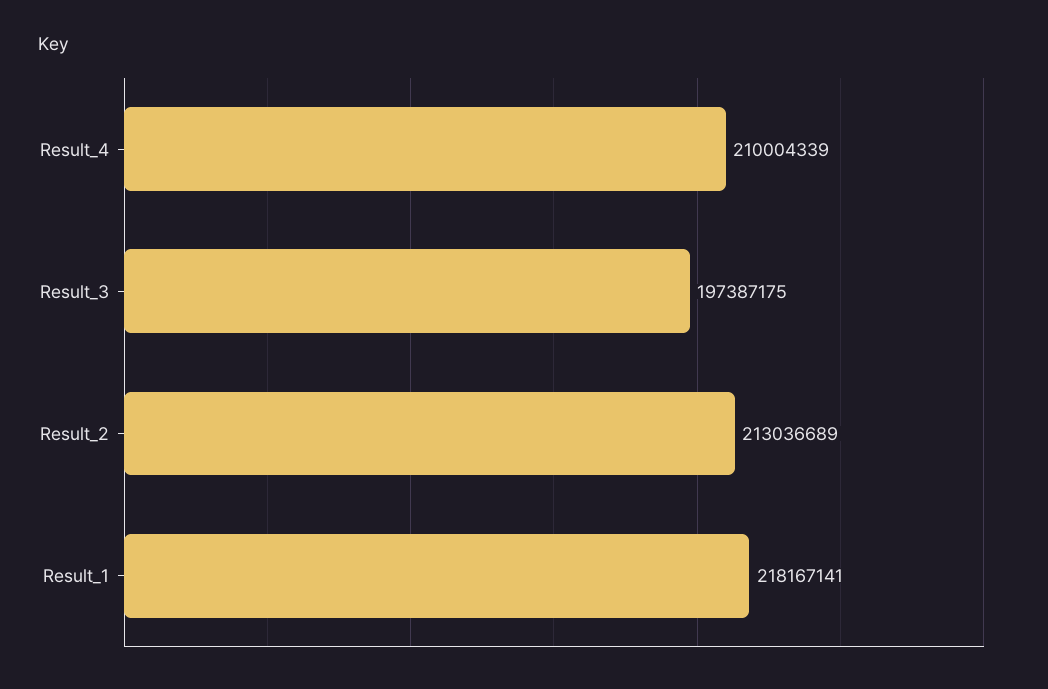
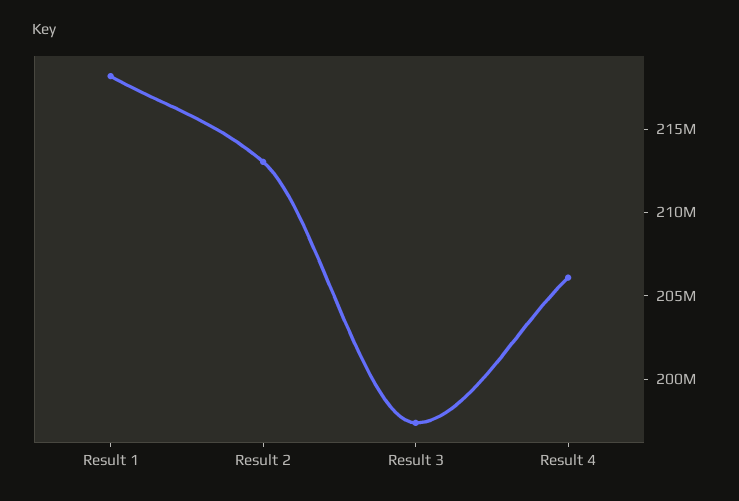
Result_4: 210004339 -> 206000000

